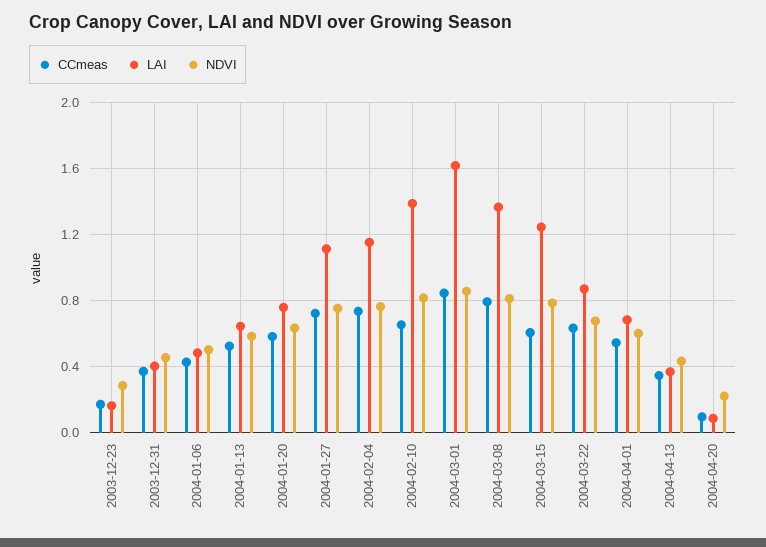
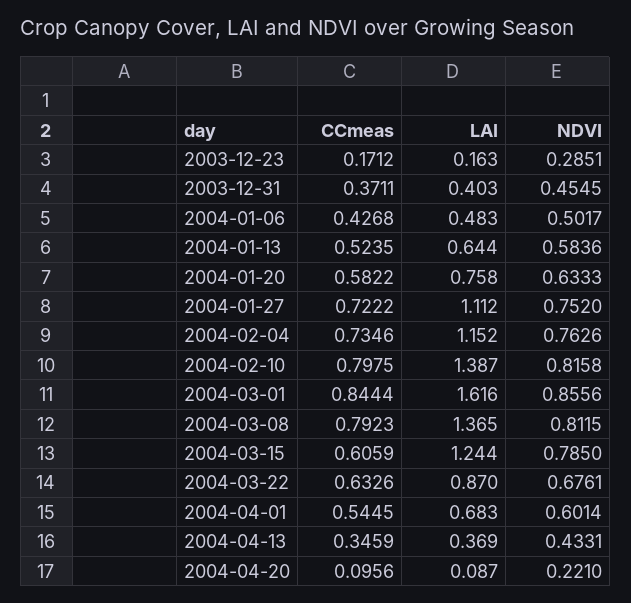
CCmeas, 2004-02-10: 0.65 -> 0.7975

